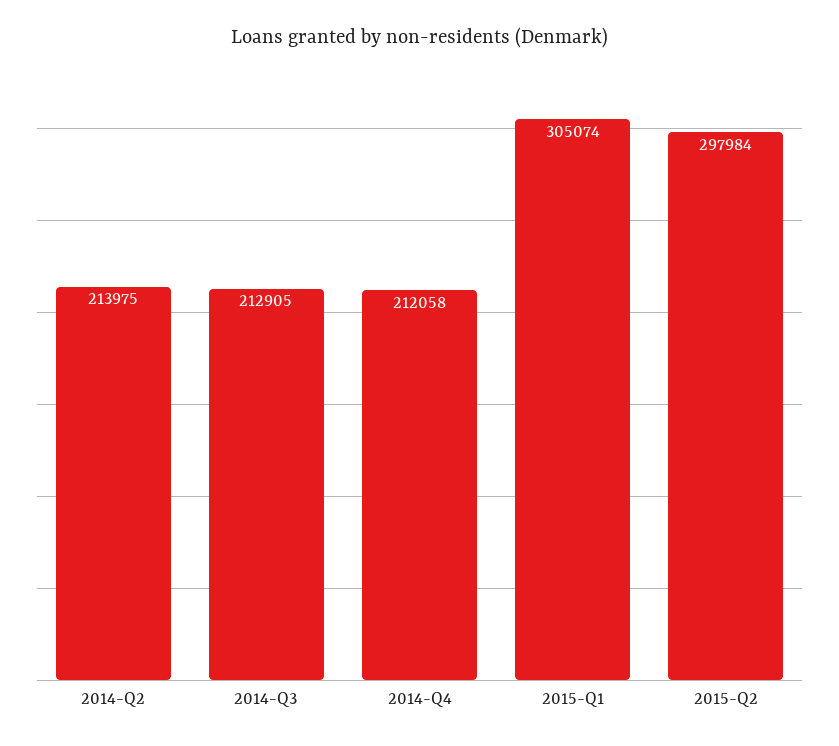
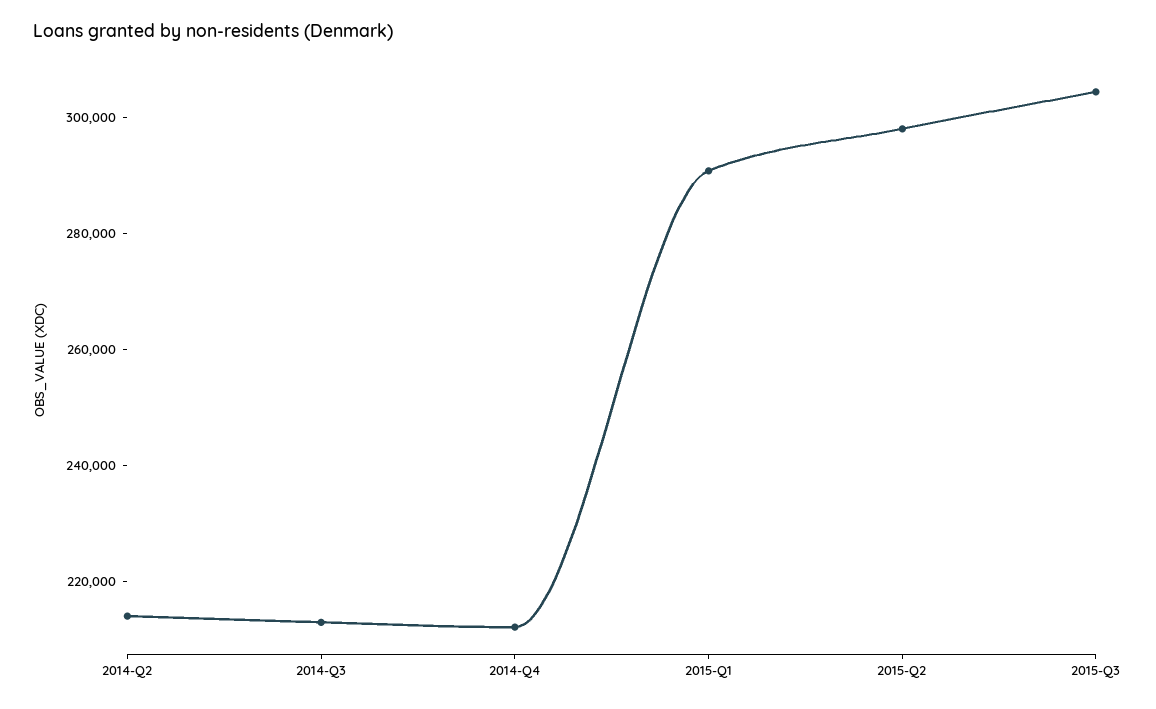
2015-Q1: 305074 -> 290000
2015-Q3: none -> 305000

